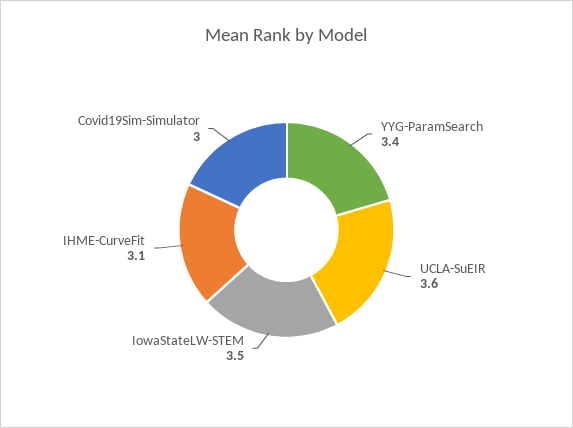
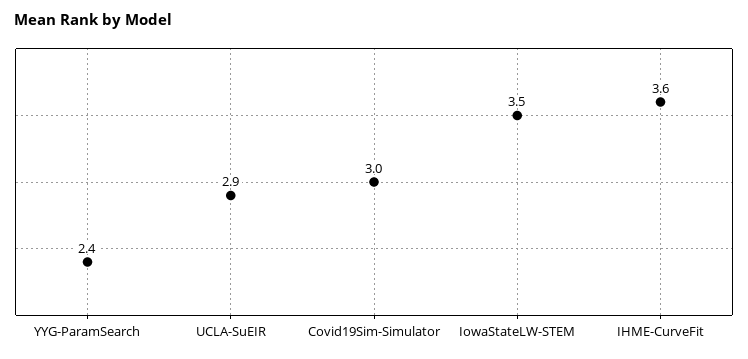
YYG-ParamSearch: 3.4 -> 2.4
UCLA-SuEIR: 3.6 -> 2.9
IHME-CurveFit: 3.1 -> 3.6

